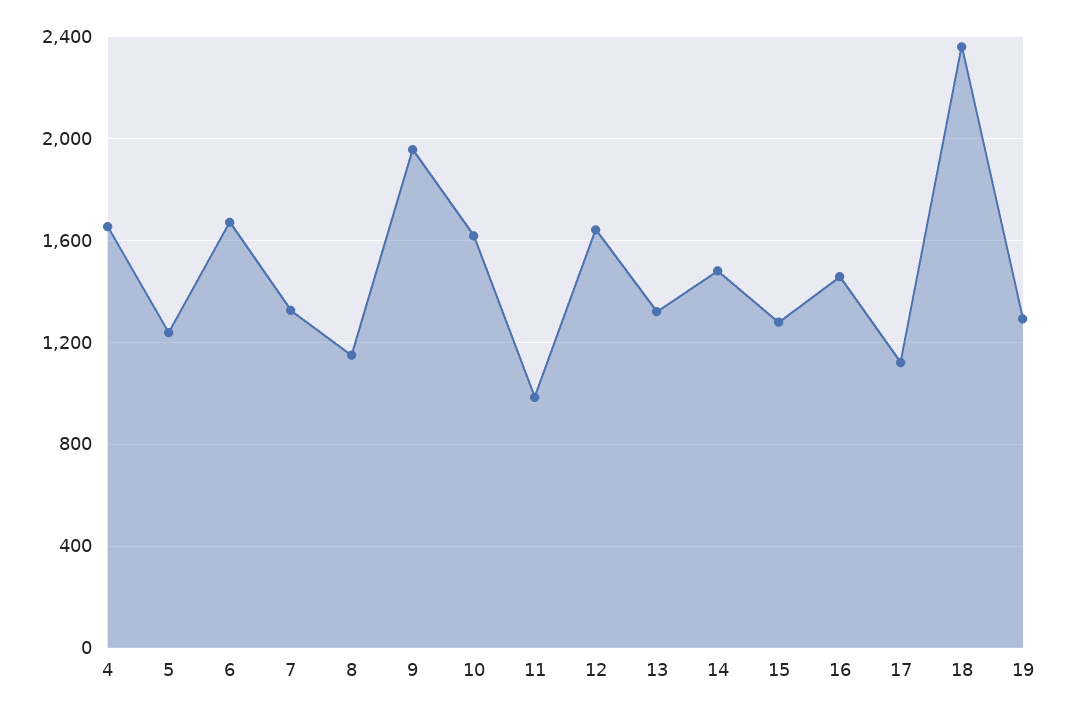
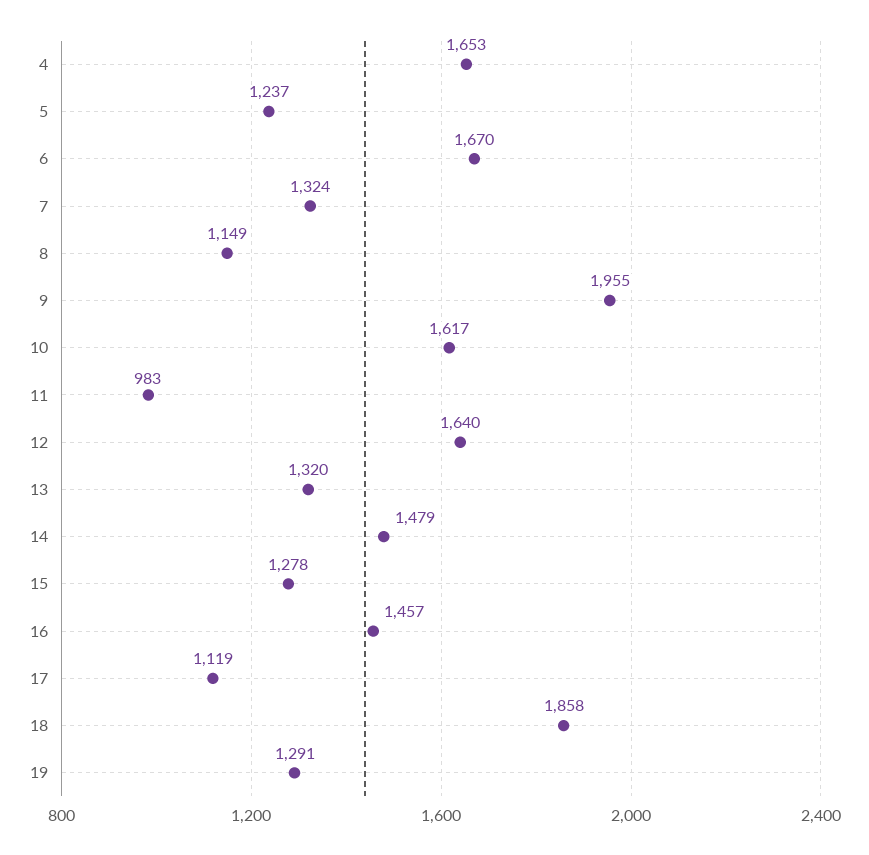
18: 2350 -> 1858

